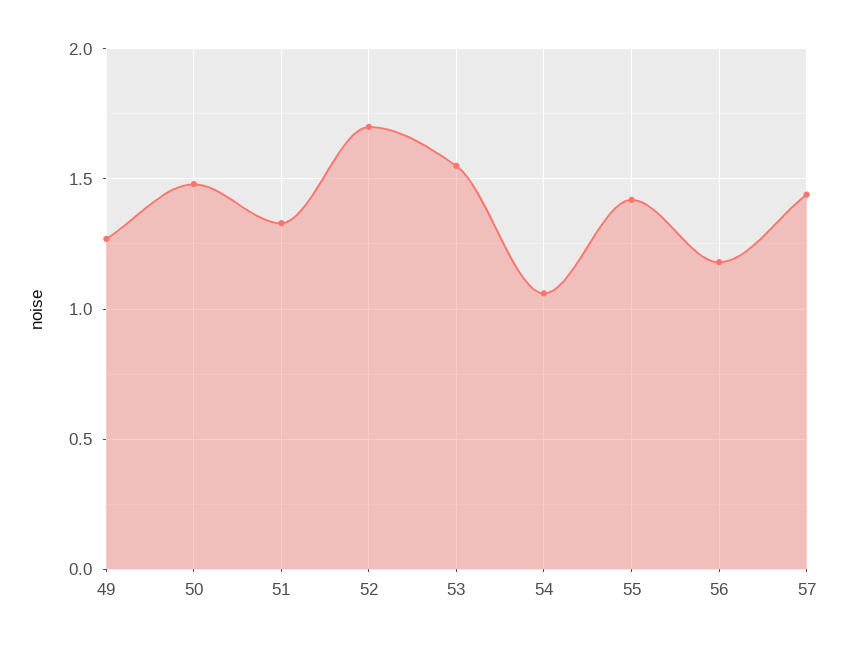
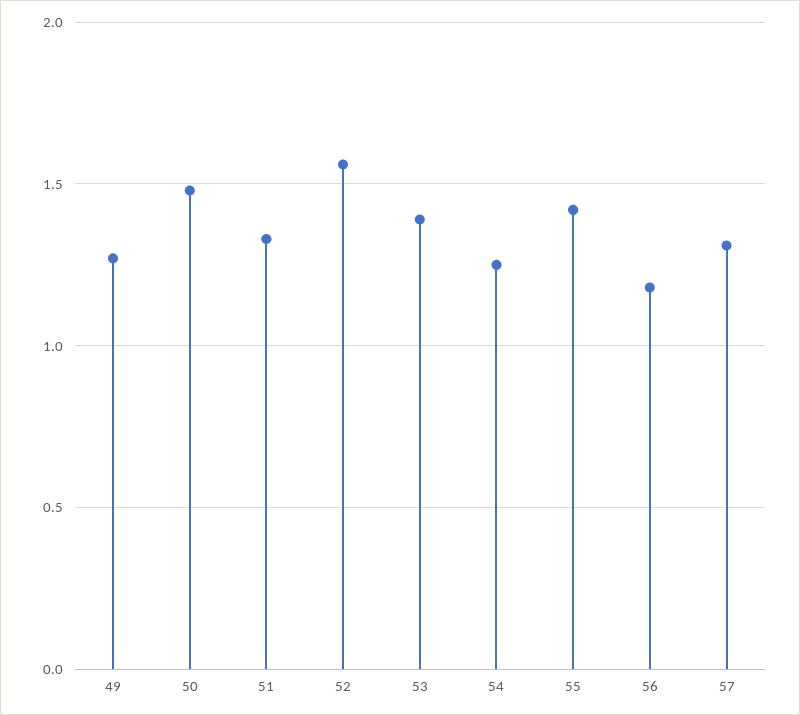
52: 1.7 -> 1.55
53: 1.55 -> 1.4
54: 1.05 -> 1.25
57: 1.45 -> 1.3

